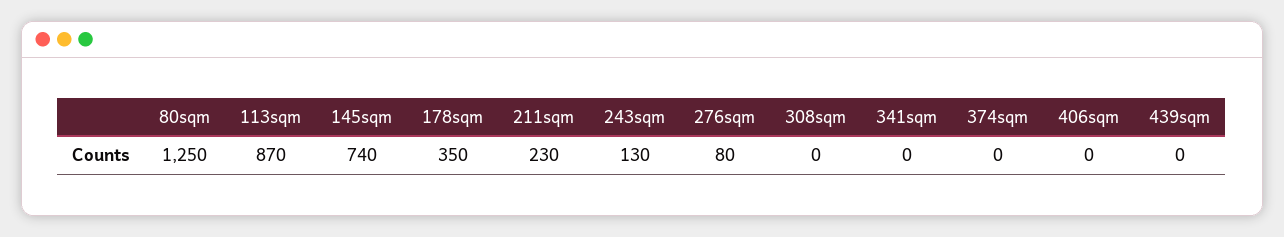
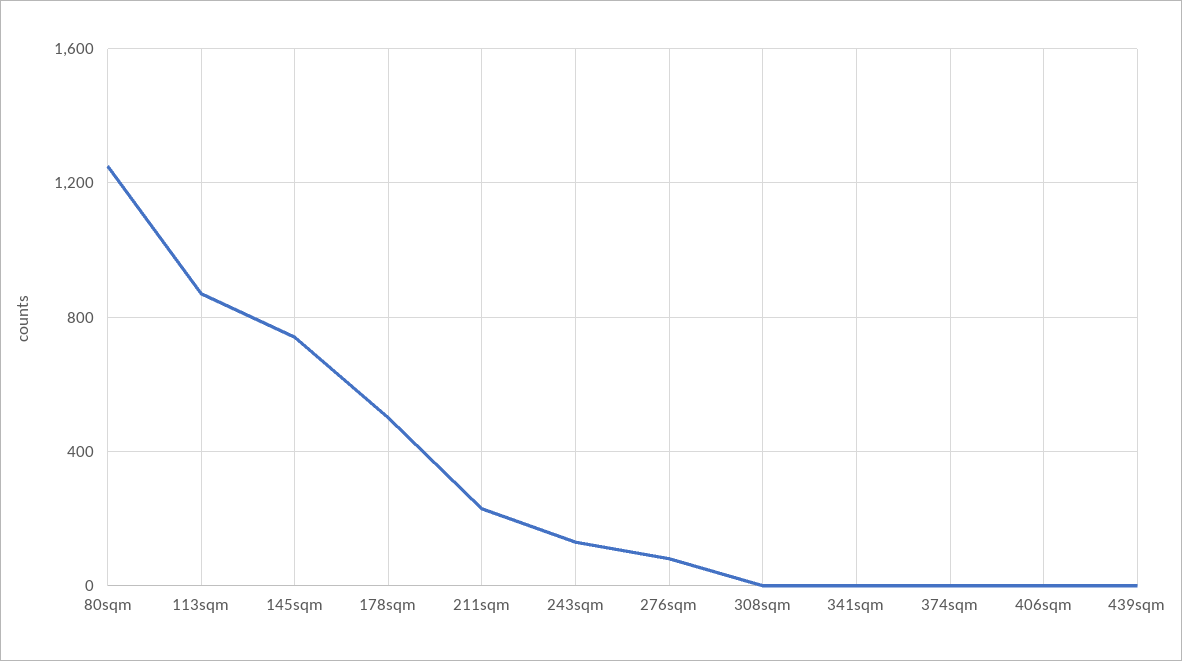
178sqm: 350 -> 500

